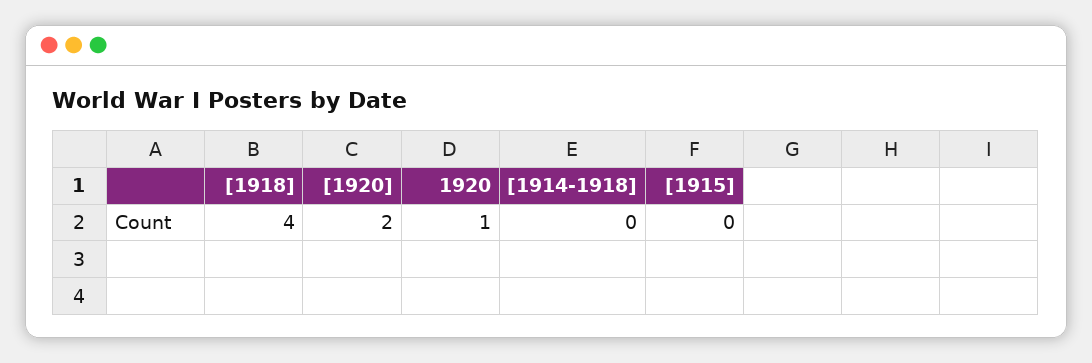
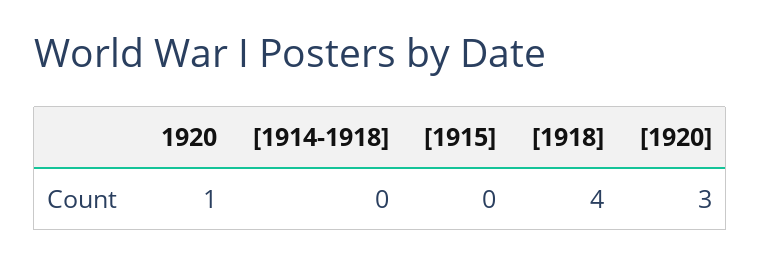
[1920]: 2 -> 3

